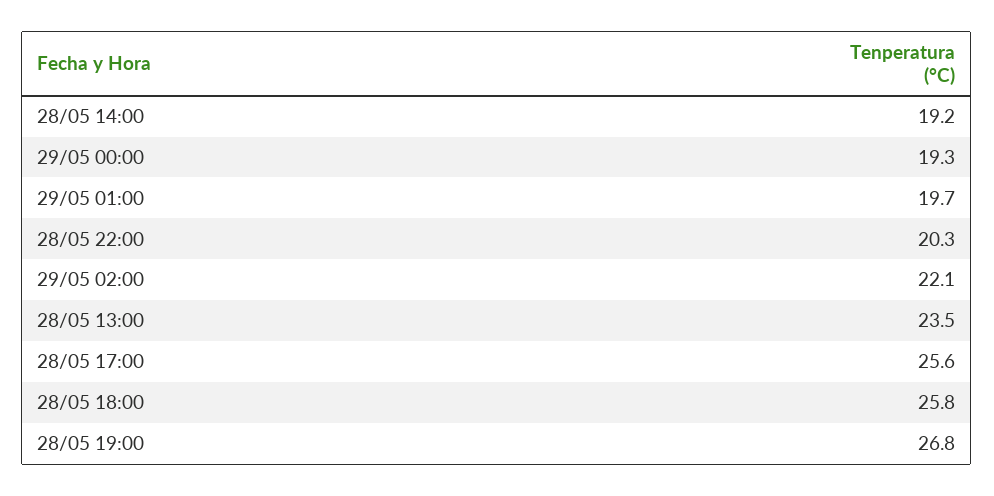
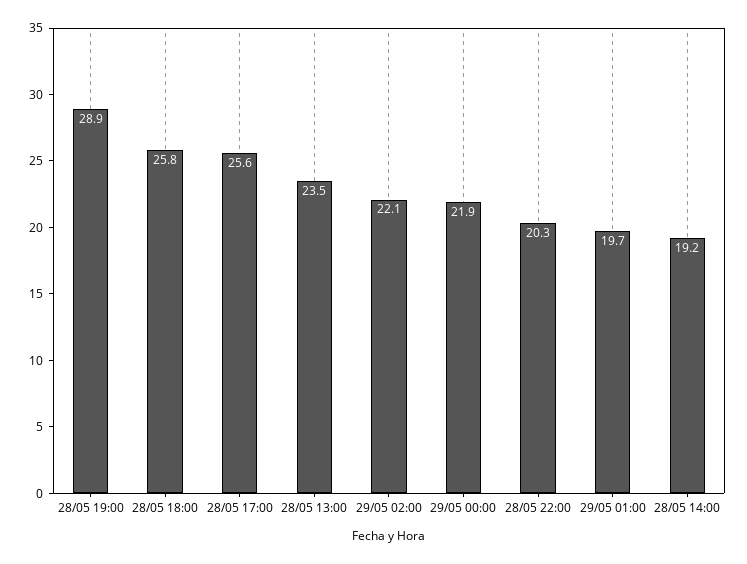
29/05 00:00: 19.3 -> 21.9
28/05 19:00: 26.8 -> 28.9

